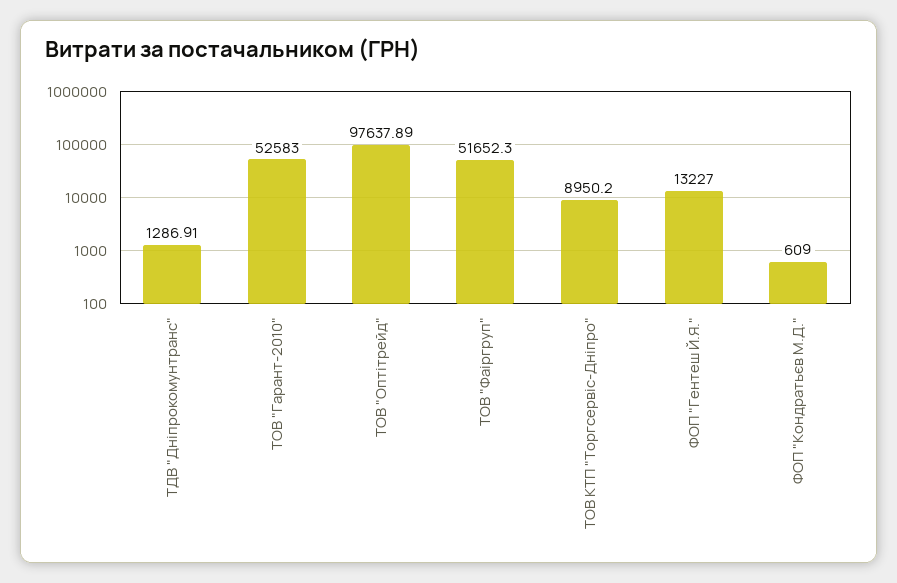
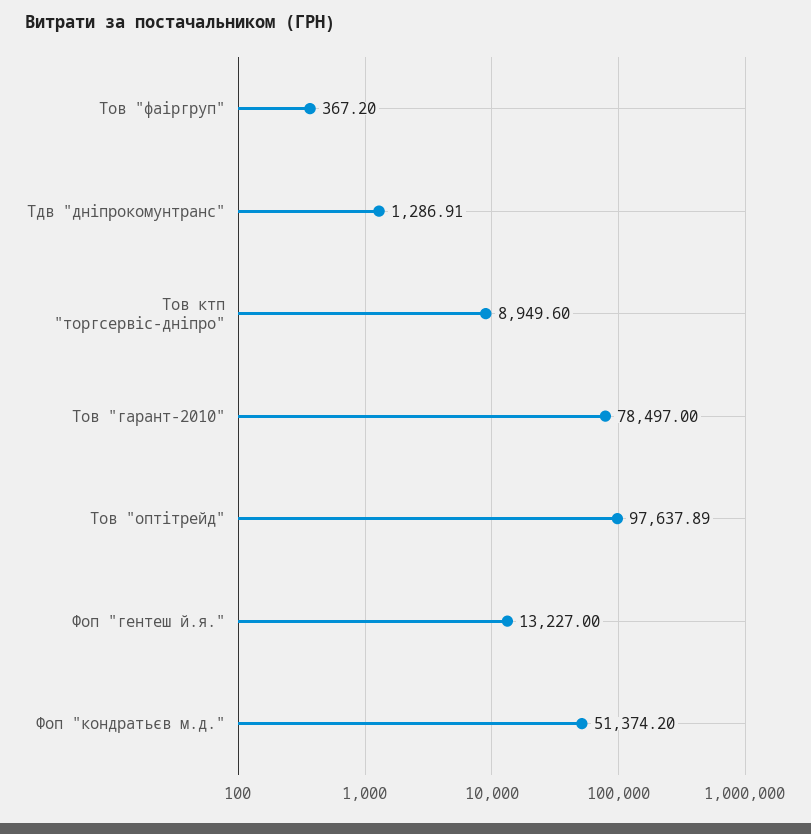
ТОВ "Гарант-2010": 52583 -> 78497
ТОВ "Фаіргруп": 51652.3 -> 367.2
ТОВ КТП "Торгсервіс-Дніпро": 8950.2 -> 8949.6
ФОП "Кондратьєв М.Д.": 609 -> 51374.2

